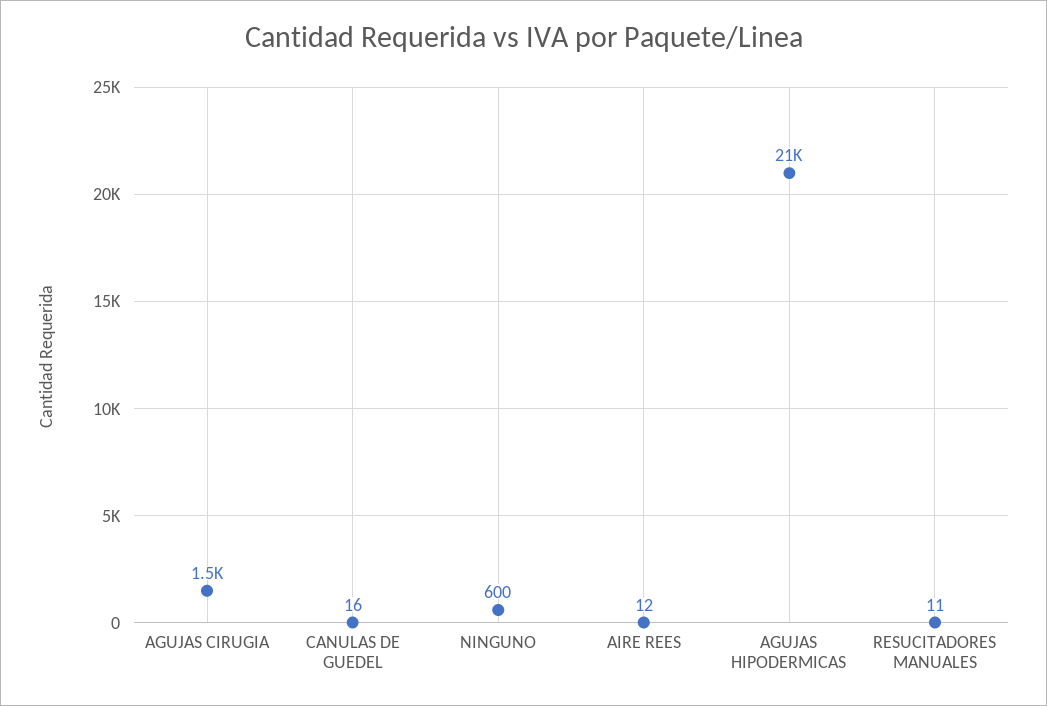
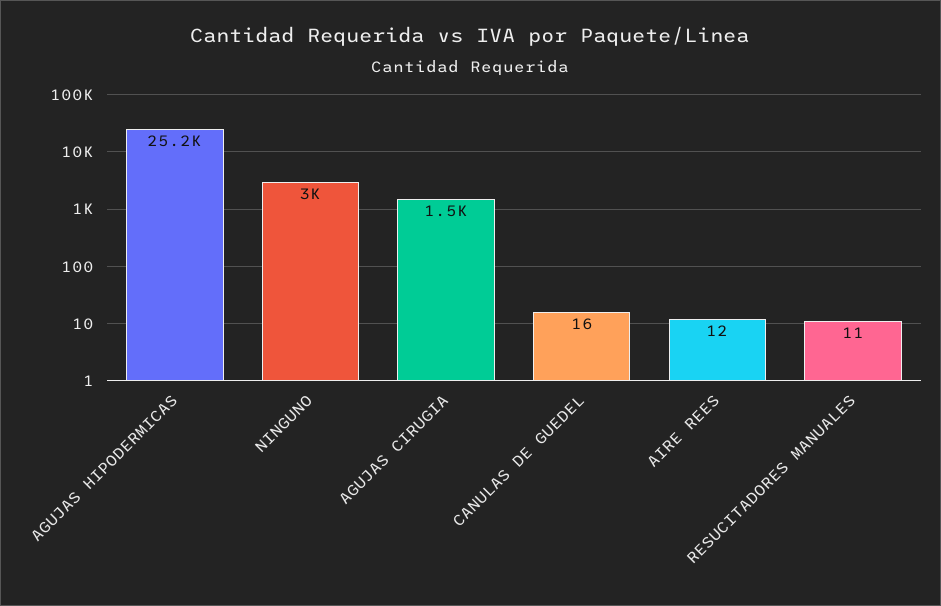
NINGUNO: 600 -> 3000
AGUJAS HIPODERMICAS: 21000 -> 25200

